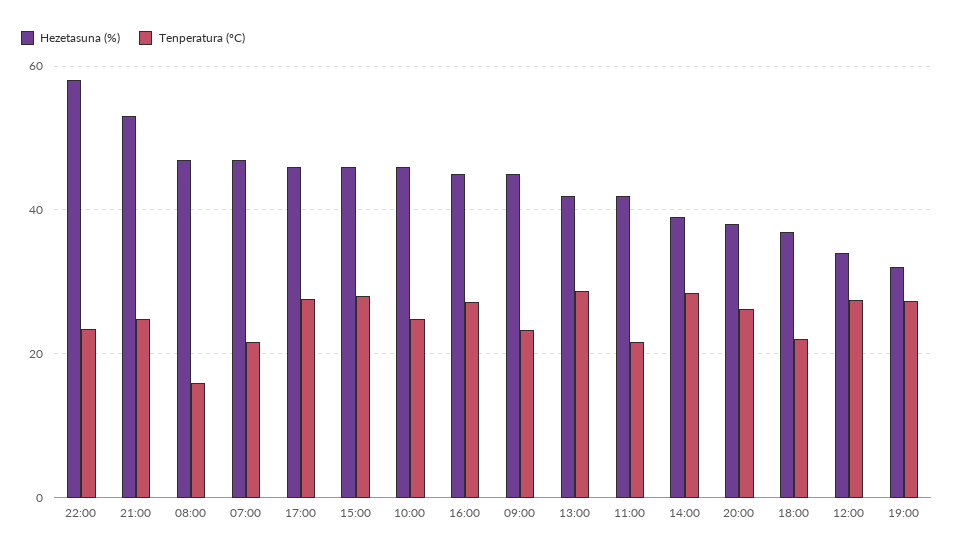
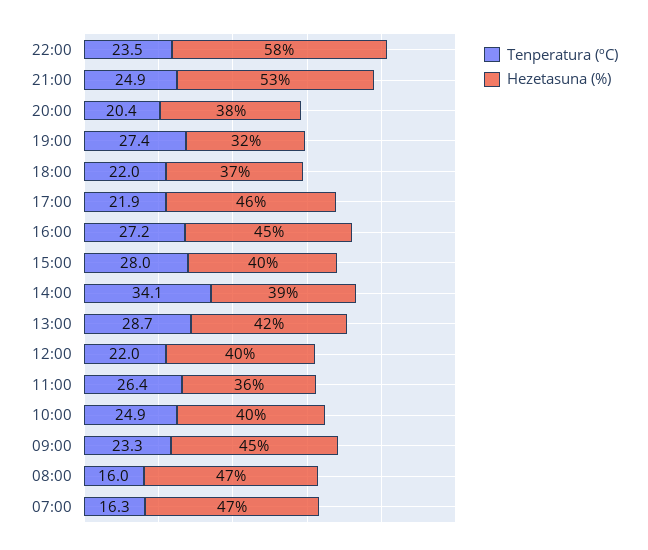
Tenperatura (ºC), 07:00: 22 -> 16.3
Tenperatura (ºC), 17:00: 28 -> 21.9
Hezetasuna (%), 15:00: 46 -> 40
Hezetasuna (%), 10:00: 46 -> 40
Hezetasuna (%), 11:00: 42 -> 36
Tenperatura (ºC), 11:00: 22 -> 26.4
Tenperatura (ºC), 14:00: 28 -> 34.1
Tenperatura (ºC), 20:00: 26 -> 20.4
Hezetasuna (%), 12:00: 34 -> 40
Tenperatura (ºC), 12:00: 28 -> 22

